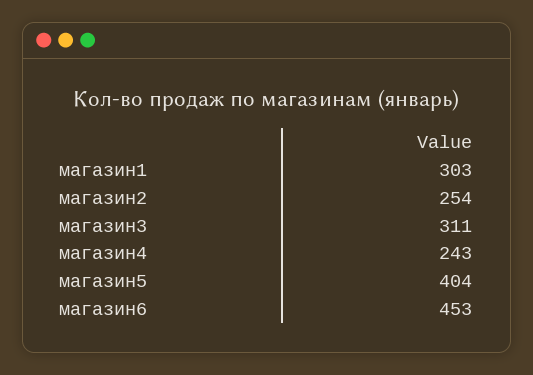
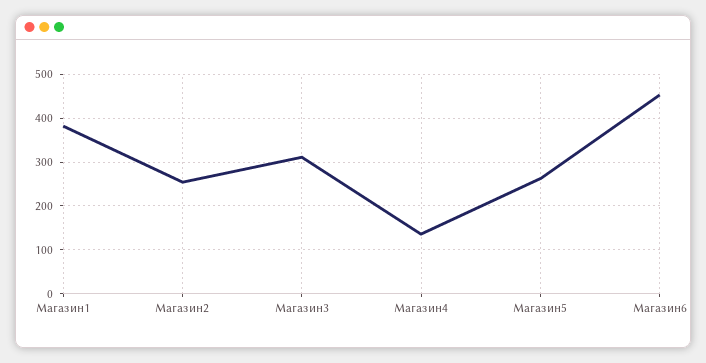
магазин1: 303 -> 380
магазин4: 243 -> 140
магазин5: 404 -> 260

